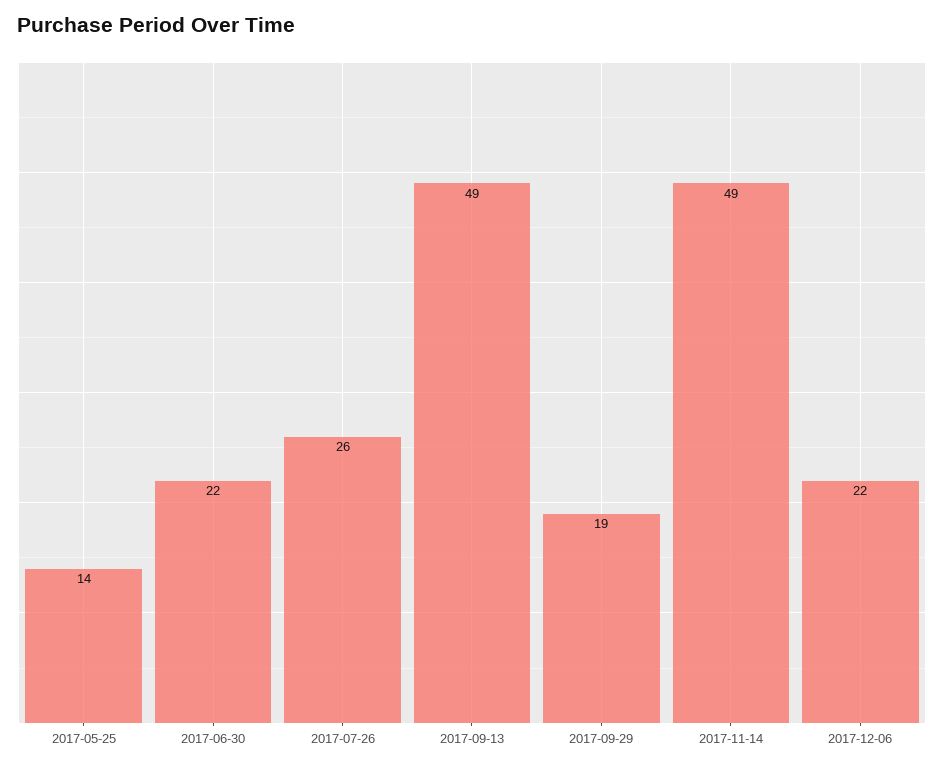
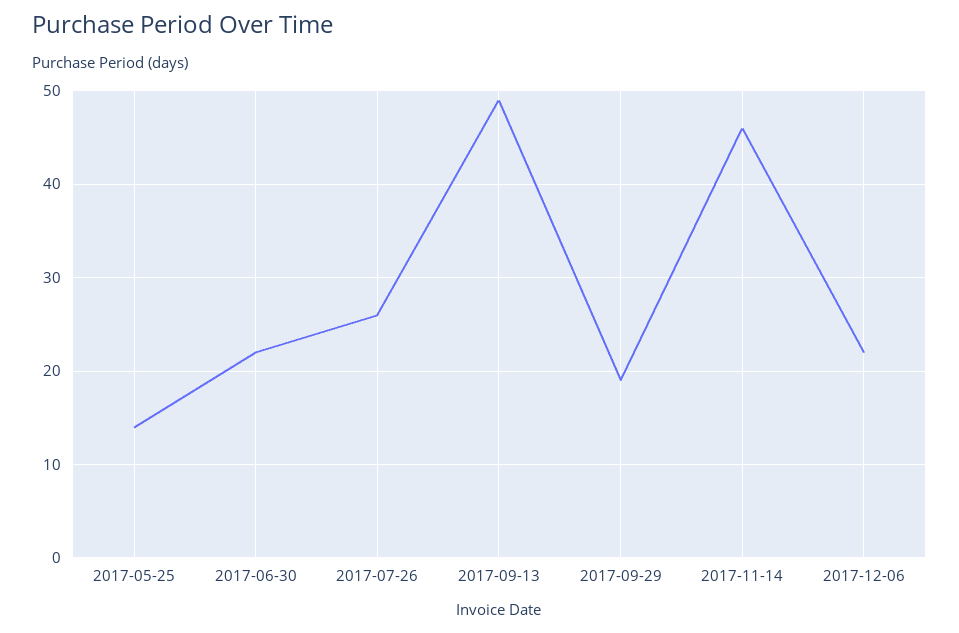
2017-11-14: 49 -> 46

